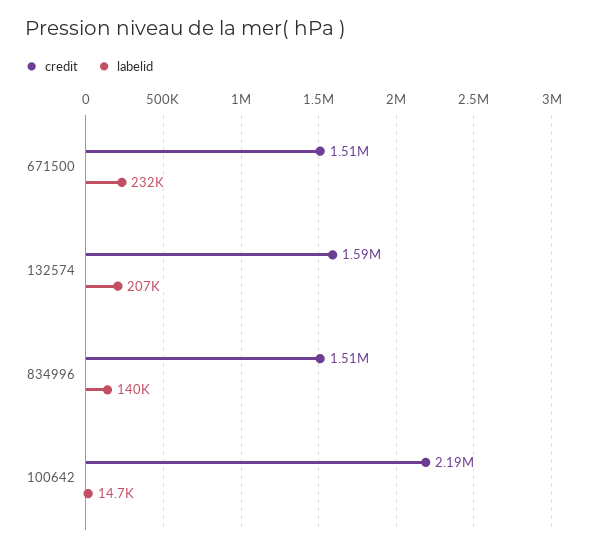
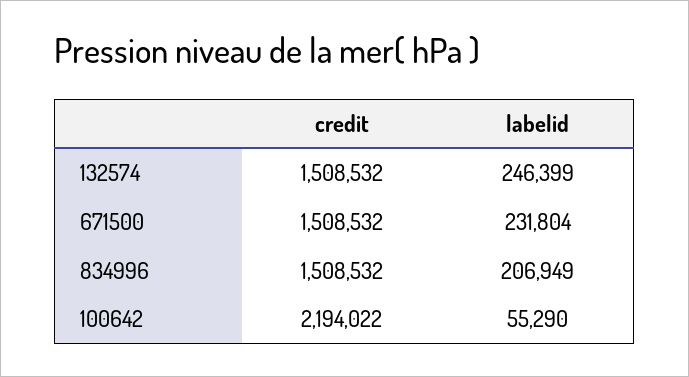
credit, 132574: 1590000 -> 1508532
labelid, 132574: 207000 -> 246399
labelid, 834996: 140000 -> 206949
labelid, 100642: 14700 -> 55290

